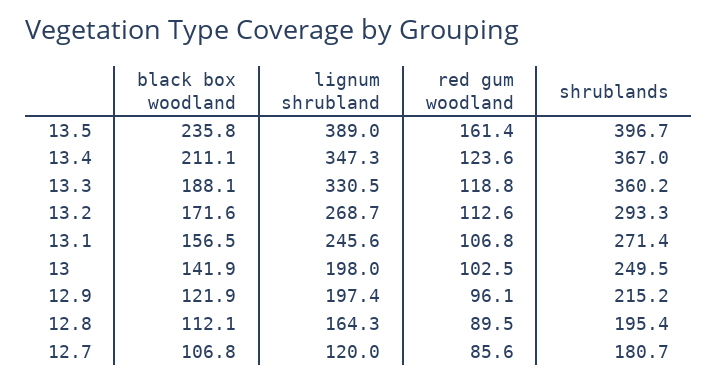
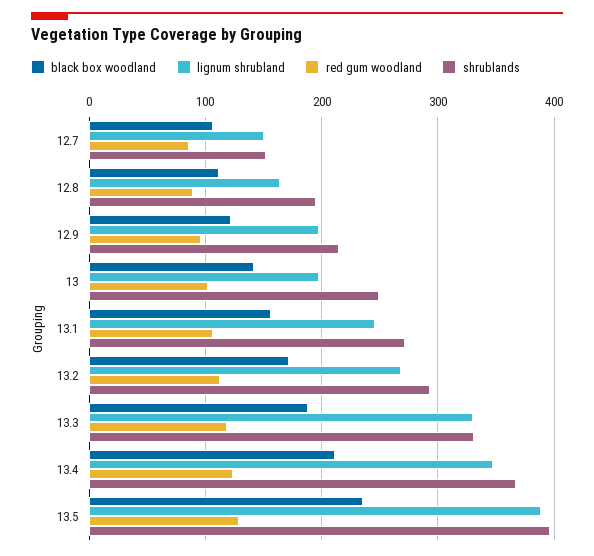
red gum woodland, 13.5: 161.4 -> 130
shrublands, 13.3: 360.2 -> 330
lignum shrubland, 12.7: 120 -> 150
shrublands, 12.7: 180.7 -> 150

